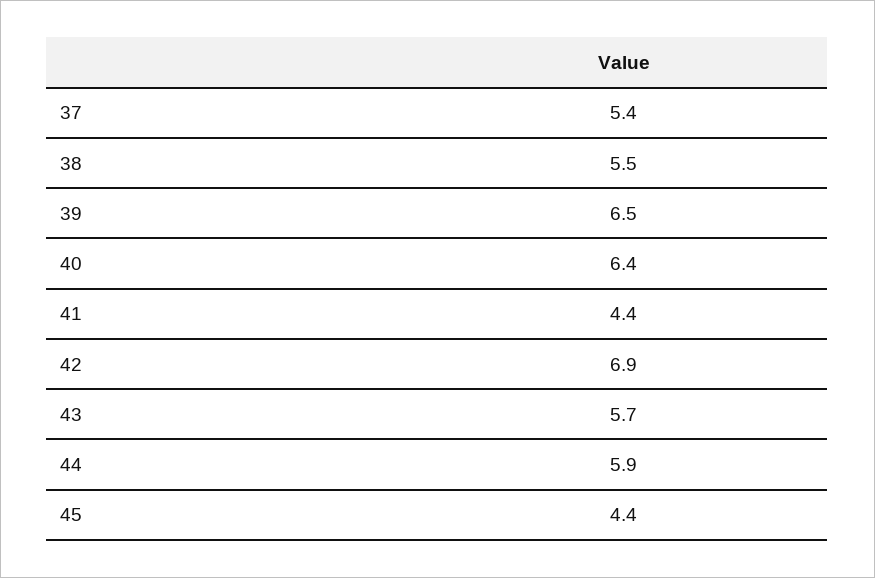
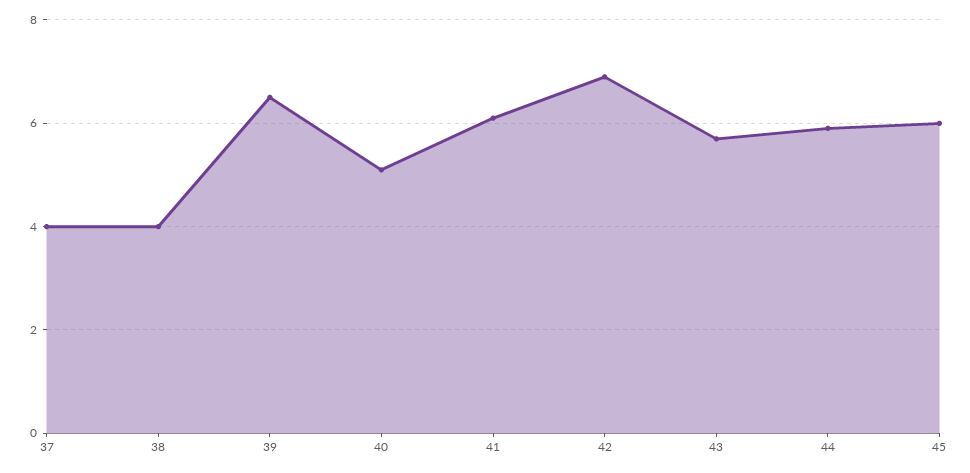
37: 5.4 -> 4
38: 5.5 -> 4
40: 6.4 -> 5
41: 4.4 -> 6
45: 4.4 -> 6

